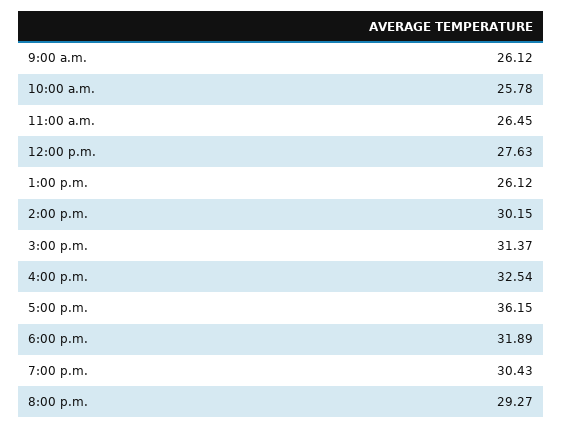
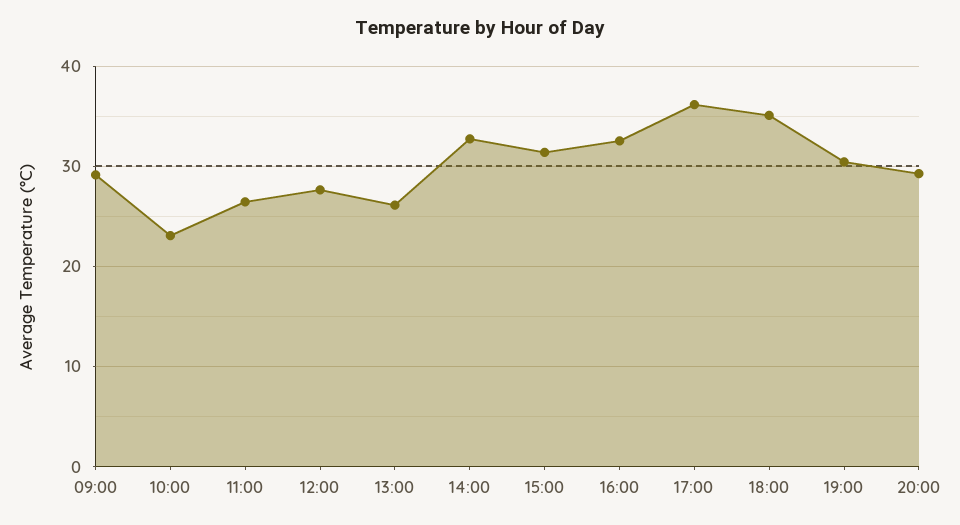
9:00 a.m.: 26.12 -> 29
10:00 a.m.: 25.78 -> 23
2:00 p.m.: 30.15 -> 33
6:00 p.m.: 31.89 -> 35

